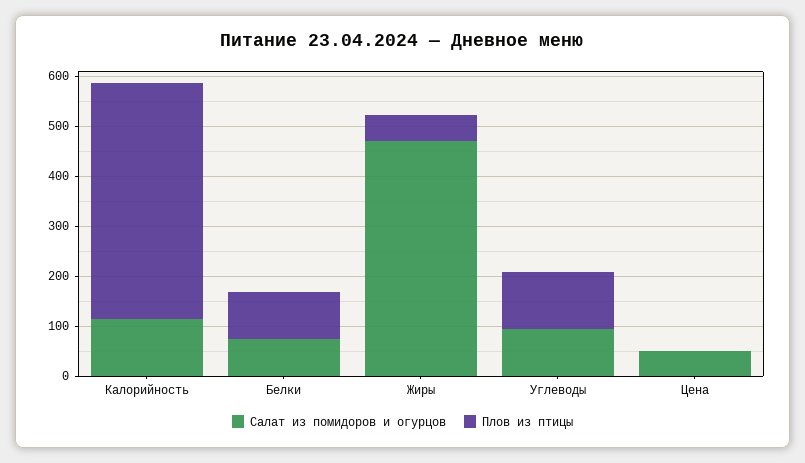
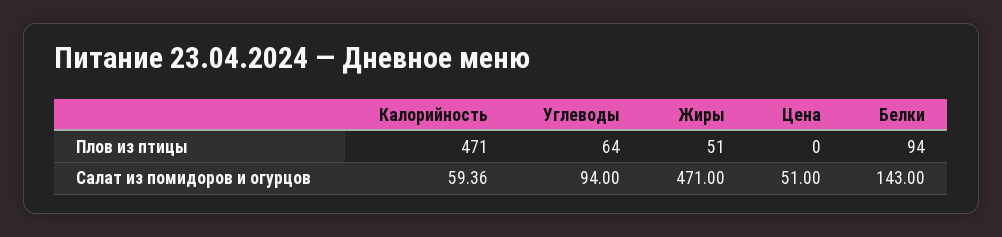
Салат из помидоров и огурцов, Калорийность: 120 -> 59.36
Салат из помидоров и огурцов, Белки: 80 -> 143
Плов из птицы, Углеводы: 120 -> 64

